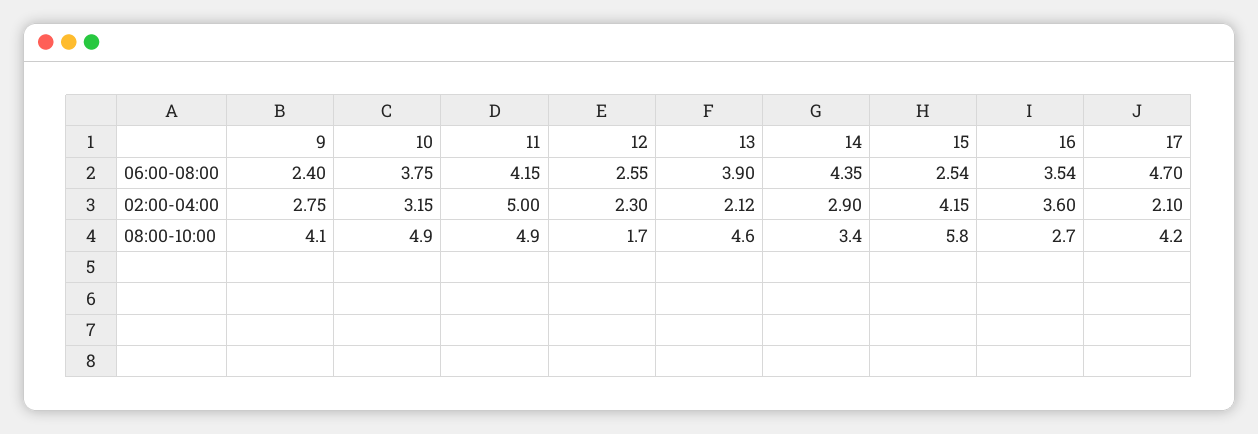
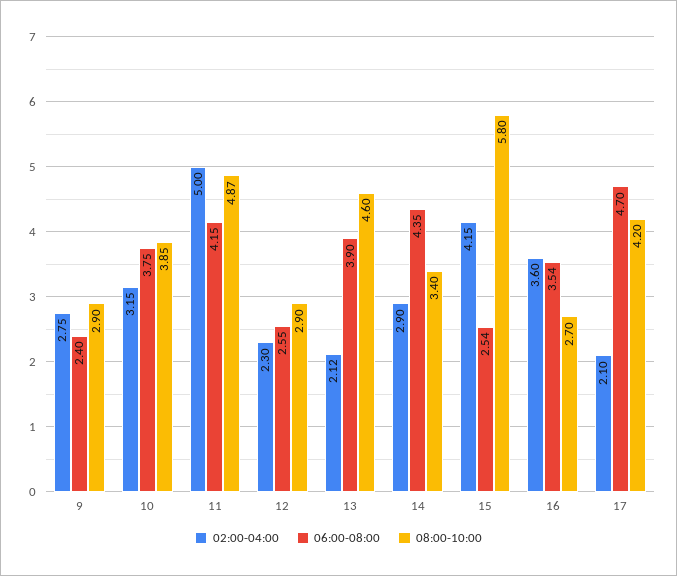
08:00-10:00, 9: 4.1 -> 2.9
08:00-10:00, 10: 4.9 -> 3.85
08:00-10:00, 12: 1.7 -> 2.9

